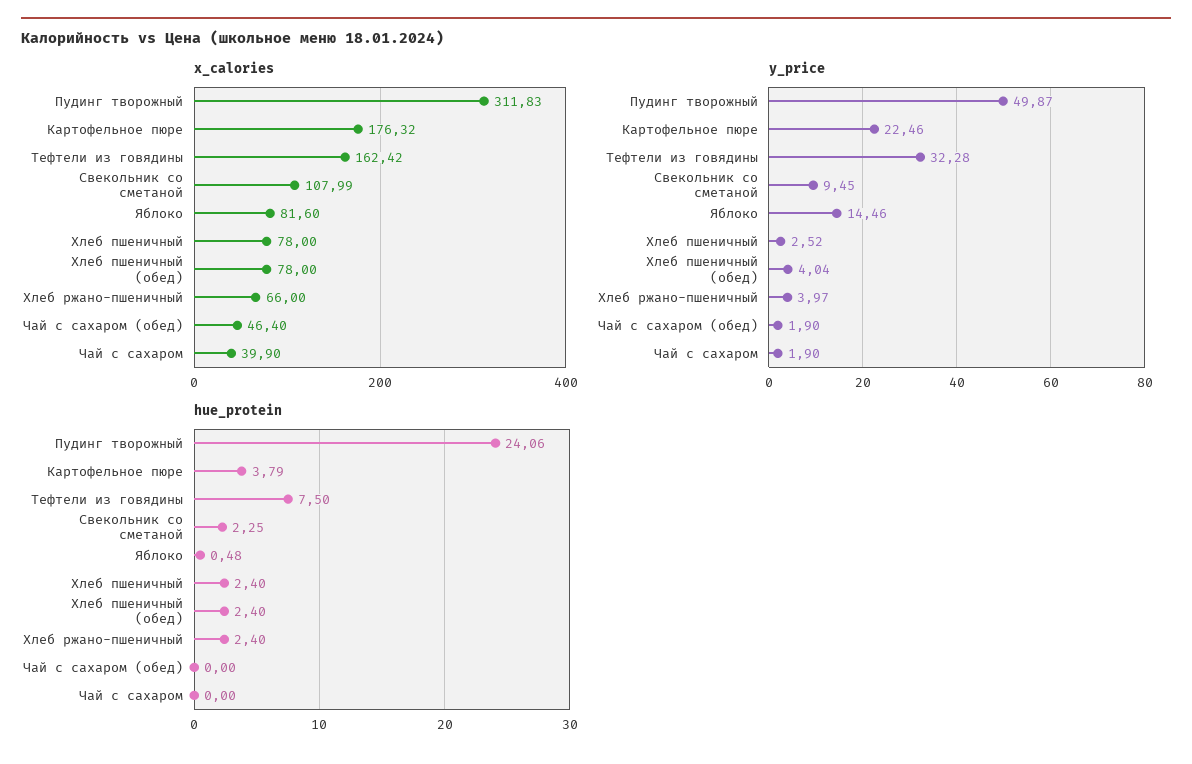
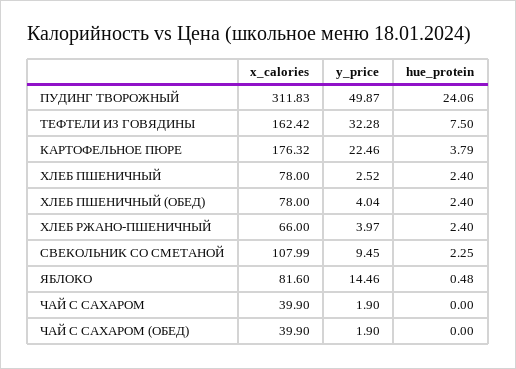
x_calories, Чай с сахаром (обед): 46.4 -> 39.9

